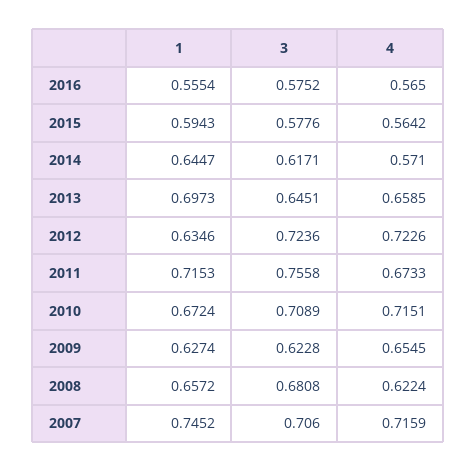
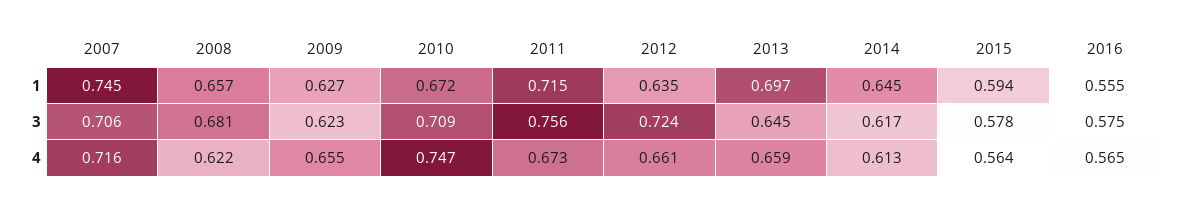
4, 2014: 0.571 -> 0.613
4, 2012: 0.7226 -> 0.661
4, 2010: 0.7151 -> 0.747

